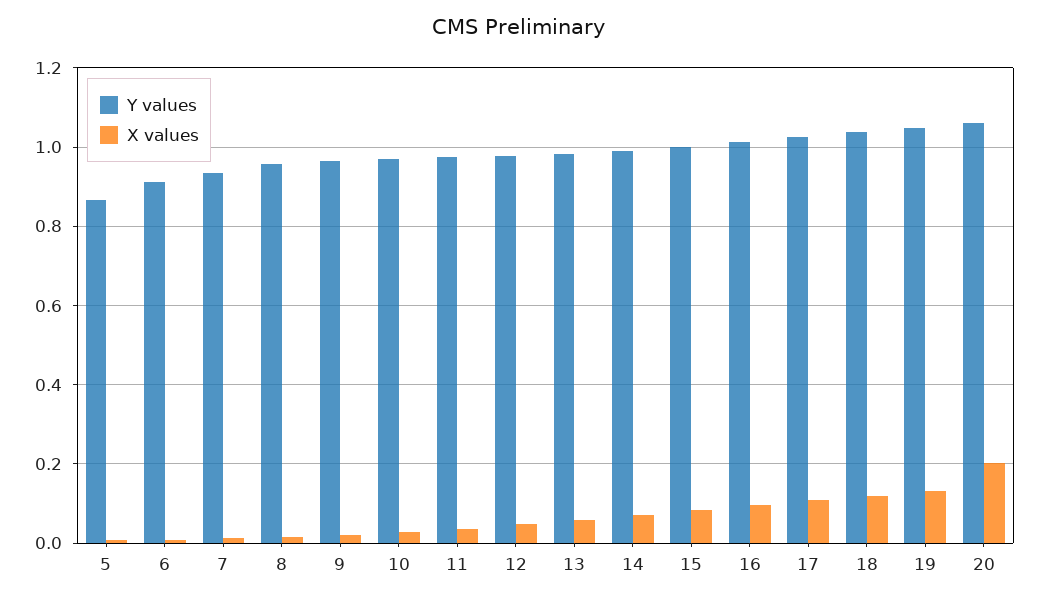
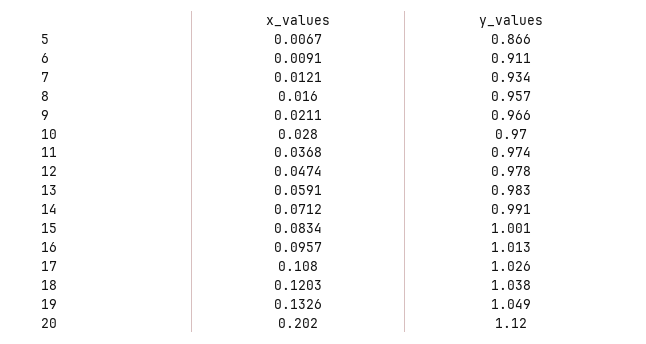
Y values, 20: 1.06 -> 1.12

